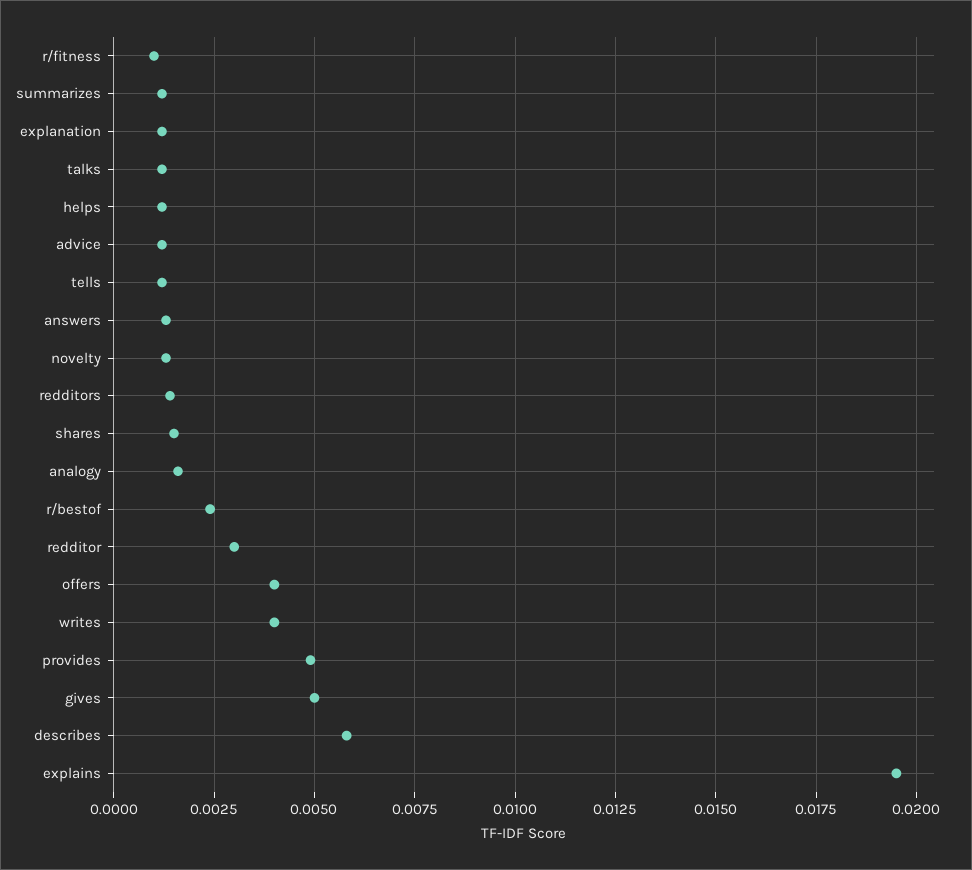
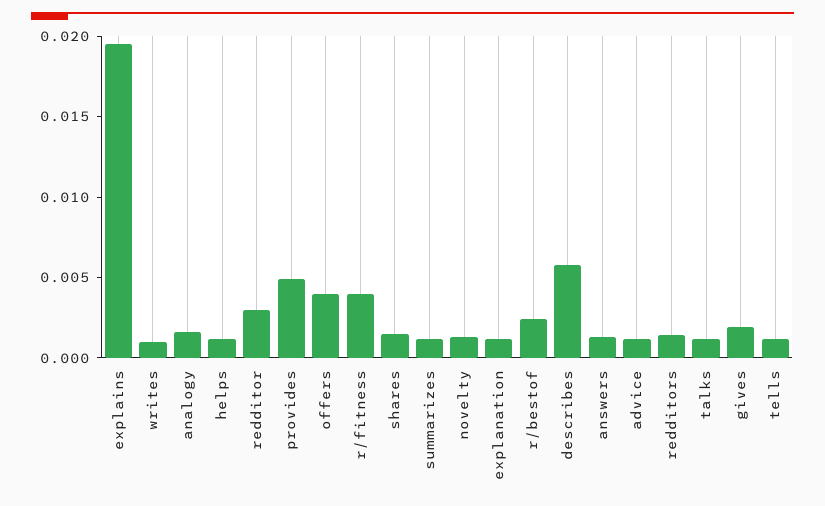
r/fitness: 0.001 -> 0.004
writes: 0.004 -> 0.001
gives: 0.005 -> 0.002

